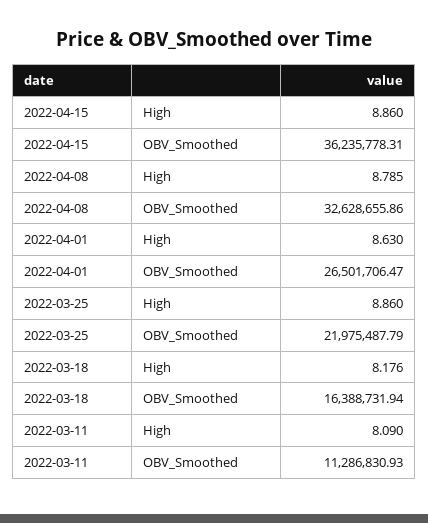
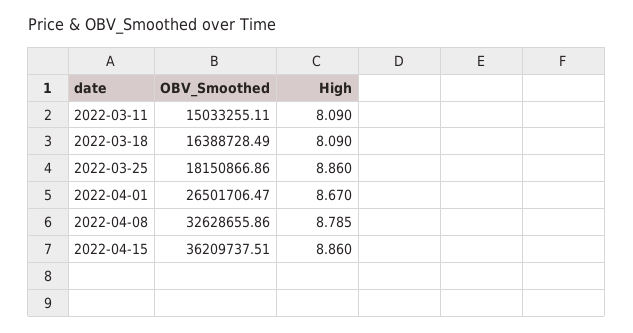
2022-04-15, OBV_Smoothed: 36235778.31 -> 36209737.51
2022-04-01, High: 8.63 -> 8.67
2022-03-25, OBV_Smoothed: 21975487.79 -> 18150866.86
2022-03-18, High: 8.176 -> 8.09
2022-03-18, OBV_Smoothed: 16388731.94 -> 16388728.49
2022-03-11, OBV_Smoothed: 11286830.93 -> 15033255.11

